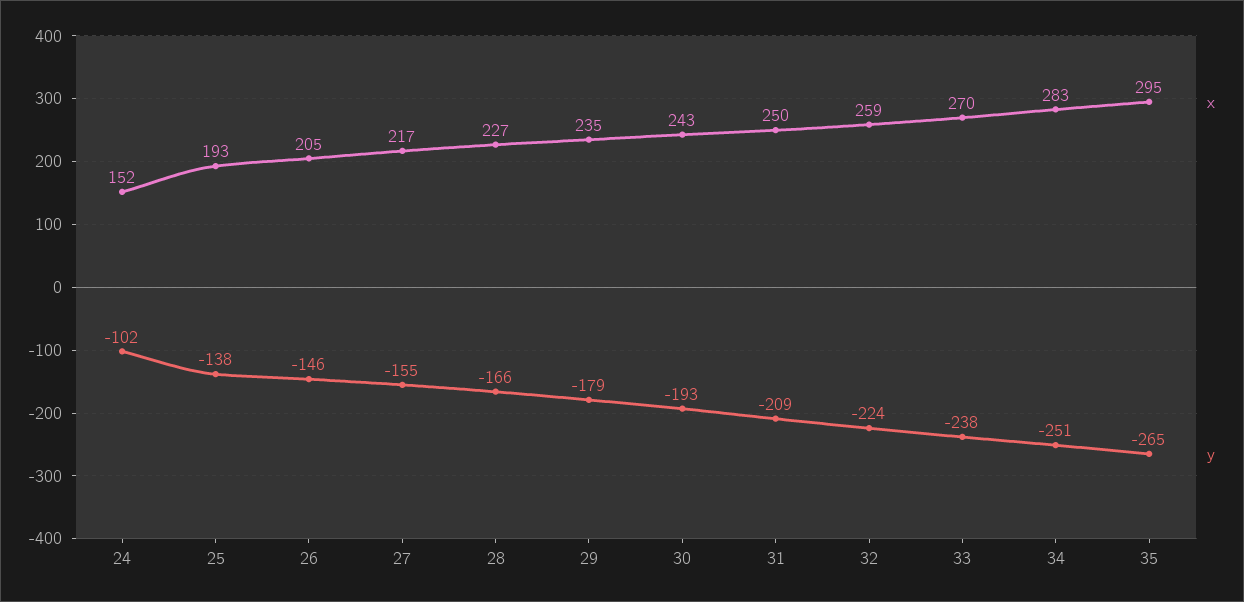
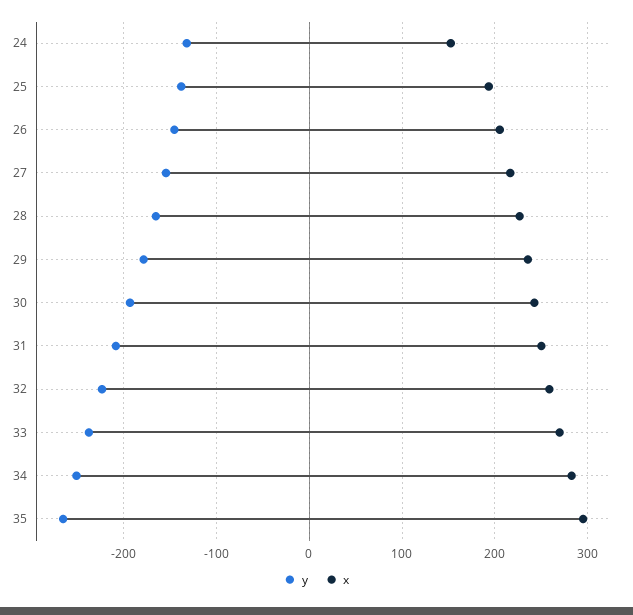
y, 24: -102 -> -130

